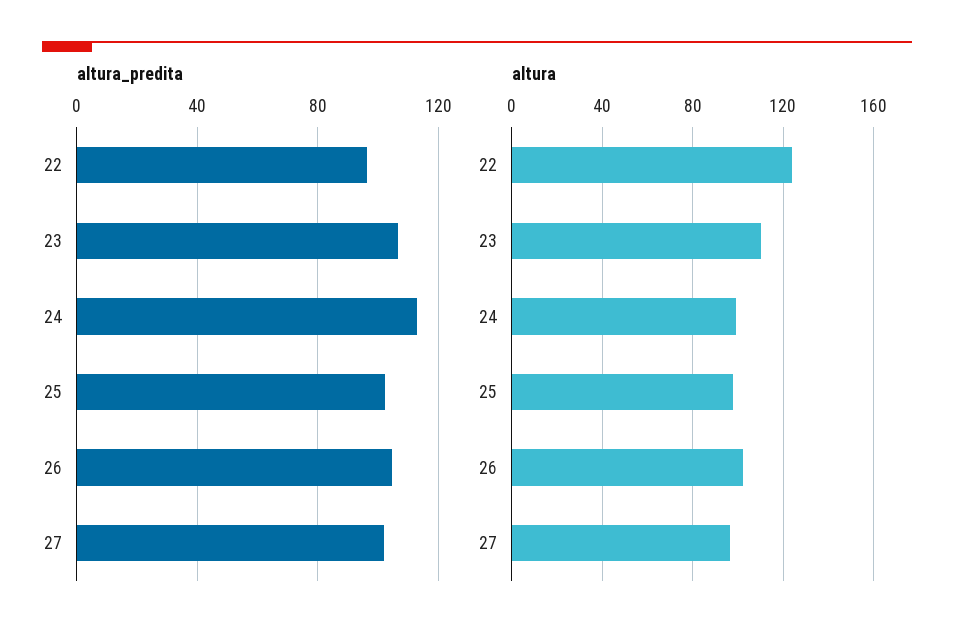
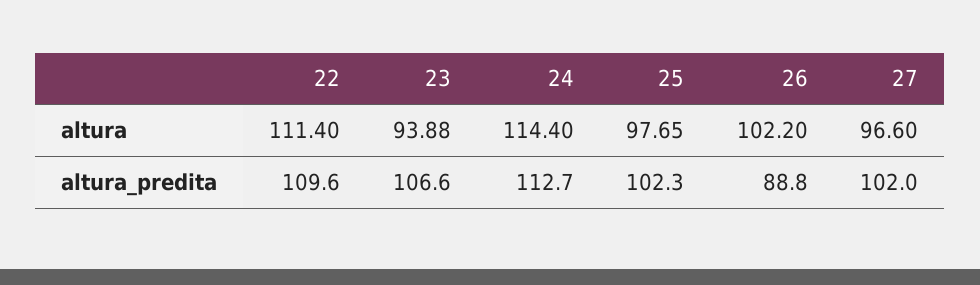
altura_predita, 22: 95 -> 109.6
altura_predita, 26: 105 -> 88.8
altura, 22: 125 -> 111.4
altura, 23: 110 -> 93.88
altura, 24: 100 -> 114.4

